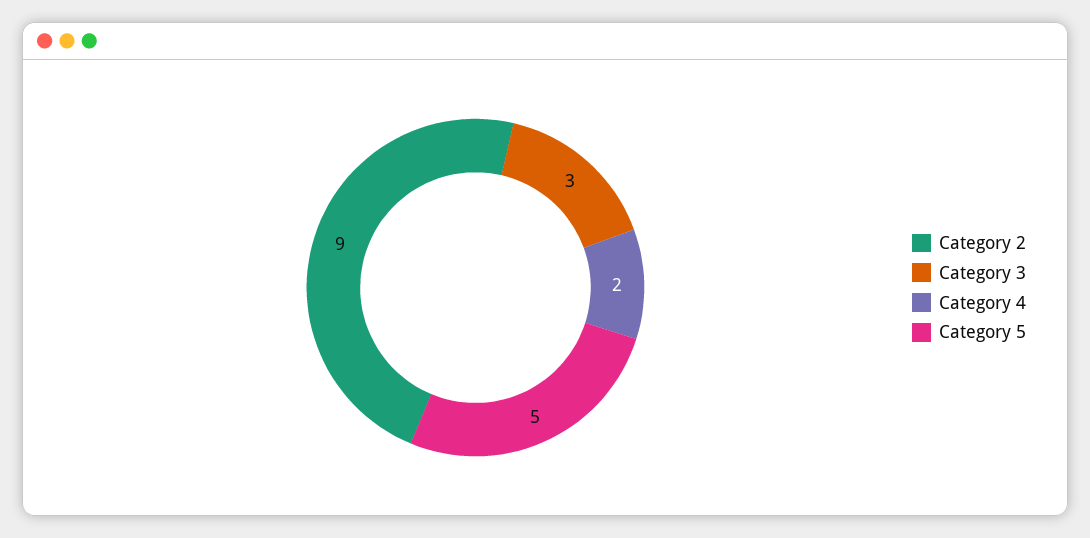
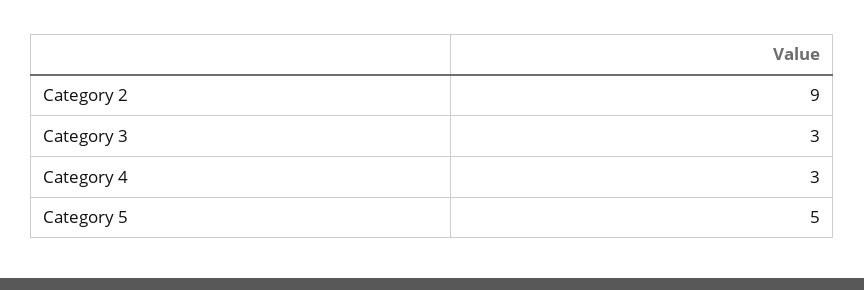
Category 4: 2 -> 3

